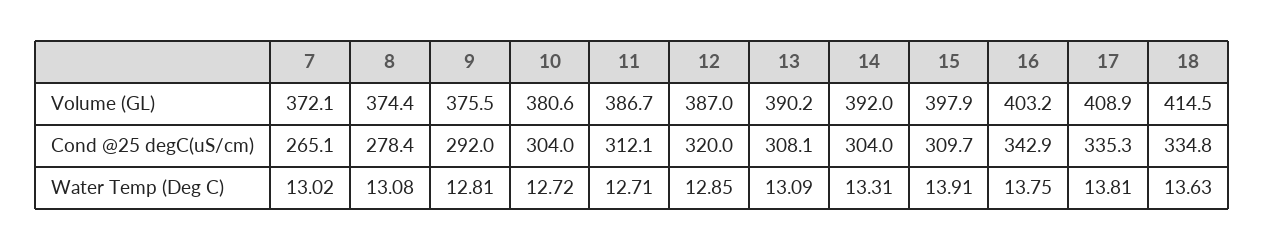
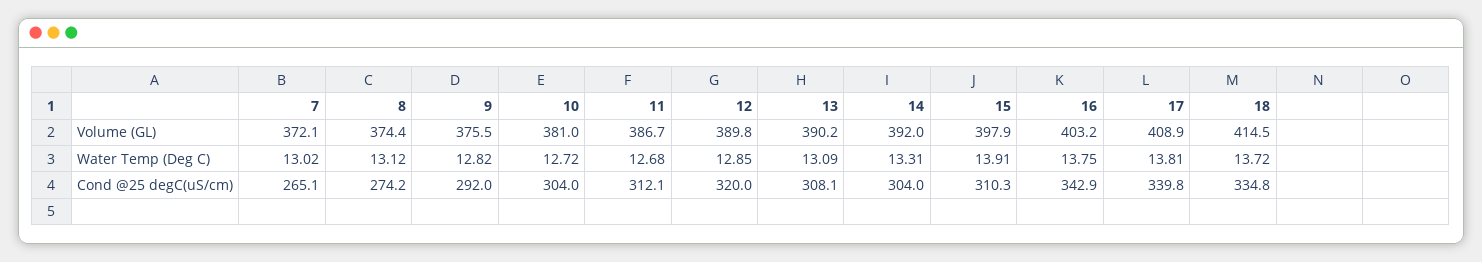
10, Volume (GL): 380.6 -> 381
12, Volume (GL): 387 -> 389.8
8, Cond @25 degC(uS/cm): 278.4 -> 274.2
15, Cond @25 degC(uS/cm): 309.7 -> 310.3
17, Cond @25 degC(uS/cm): 335.3 -> 339.8
8, Water Temp (Deg C): 13.08 -> 13.12
9, Water Temp (Deg C): 12.81 -> 12.82
11, Water Temp (Deg C): 12.71 -> 12.68
18, Water Temp (Deg C): 13.63 -> 13.72

